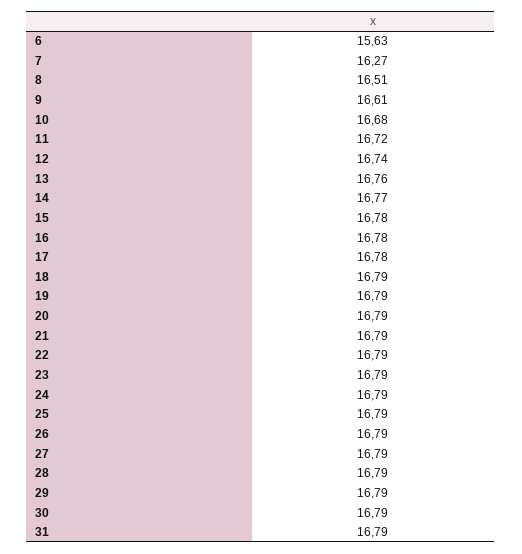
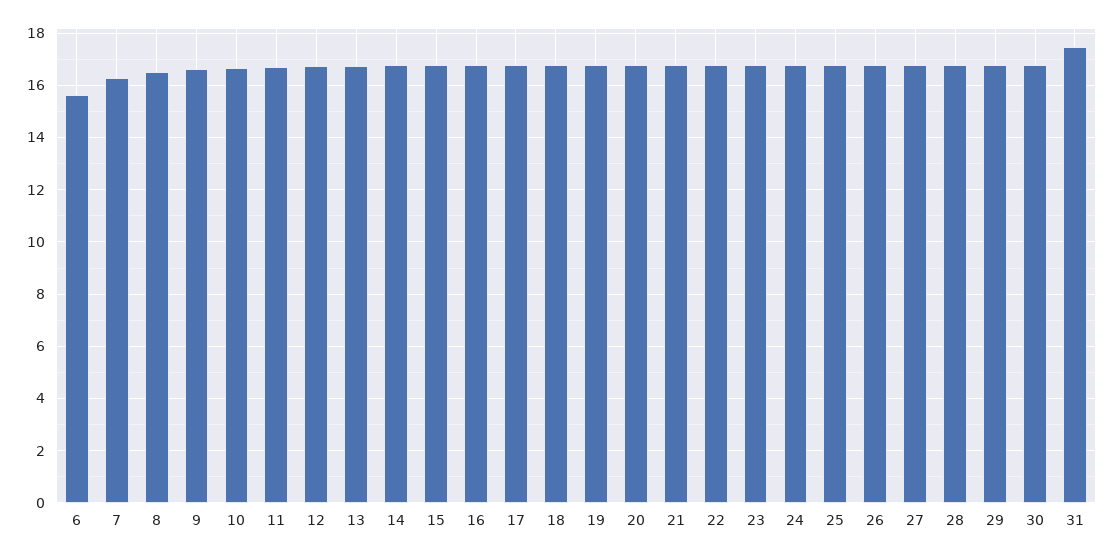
31: 16.79 -> 17.5

